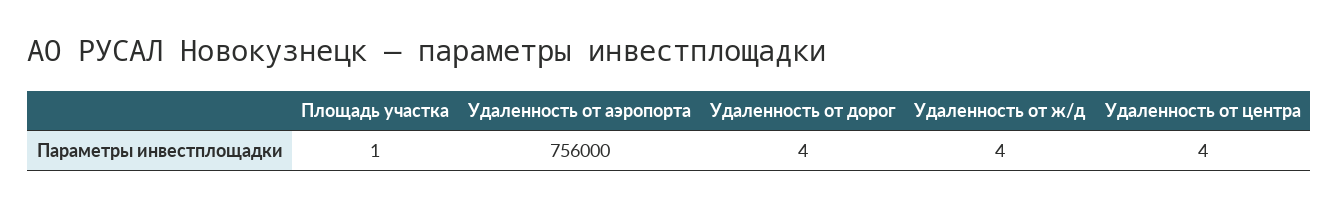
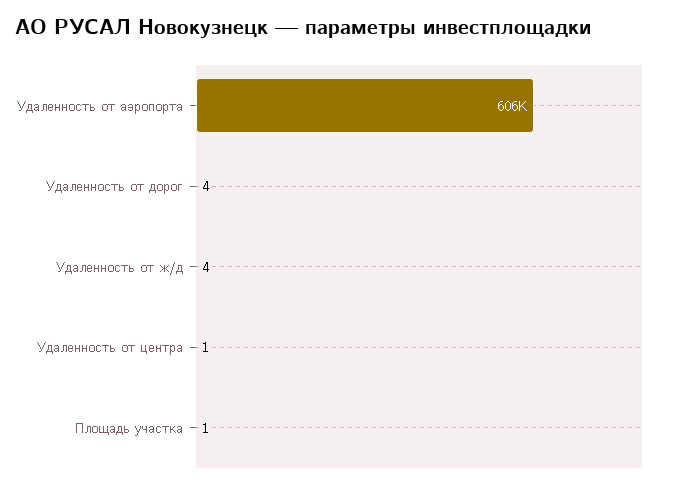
Удаленность от аэропорта: 756000 -> 606000
Удаленность от центра: 4 -> 1

